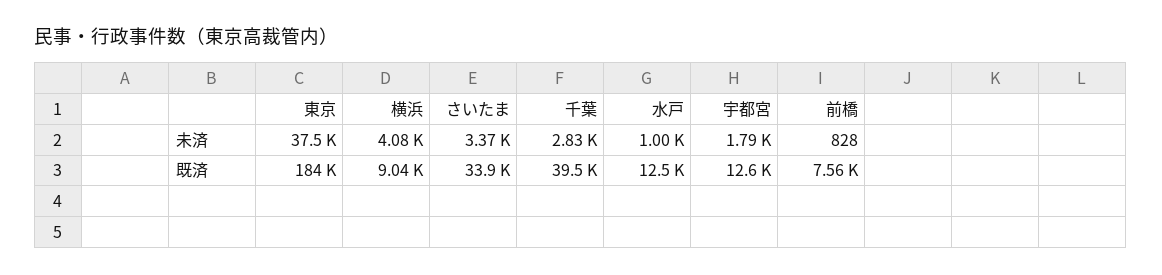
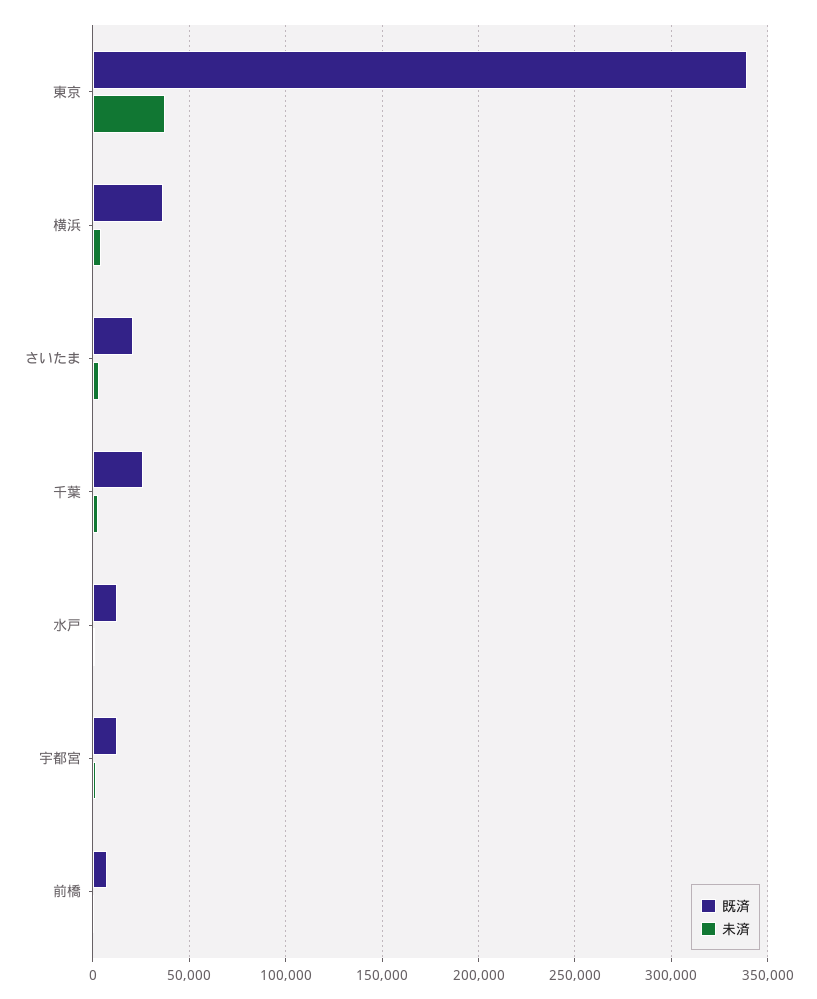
既済, 東京: 184000 -> 340000
既済, 横浜: 9040 -> 35000
既済, さいたま: 33900 -> 20000
既済, 千葉: 39500 -> 25000

